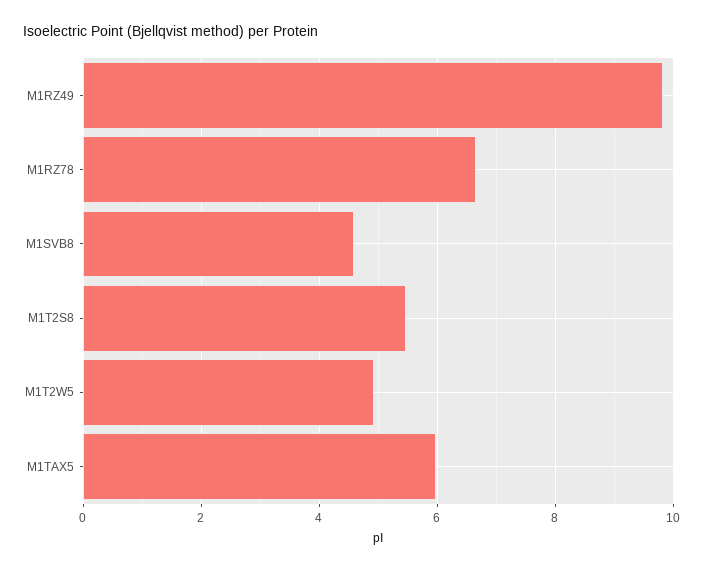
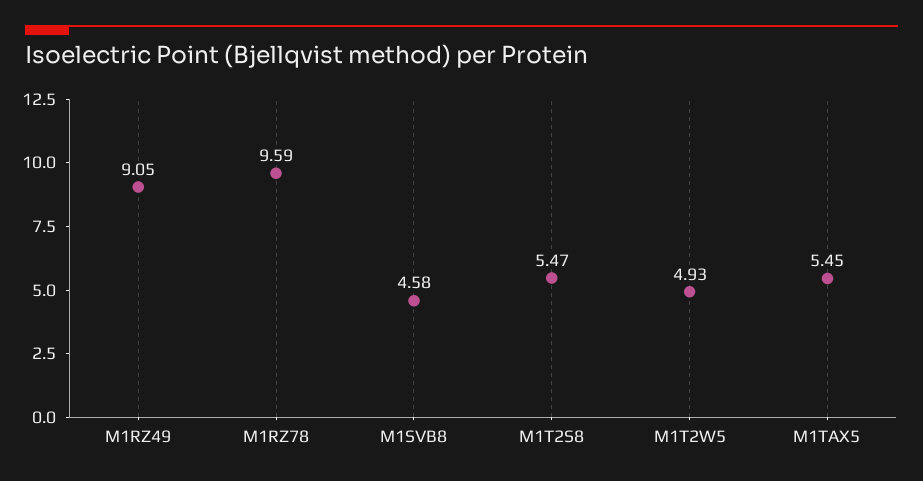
M1RZ49: 9.8 -> 9.05
M1RZ78: 6.6 -> 9.59
M1TAX5: 6 -> 5.45

